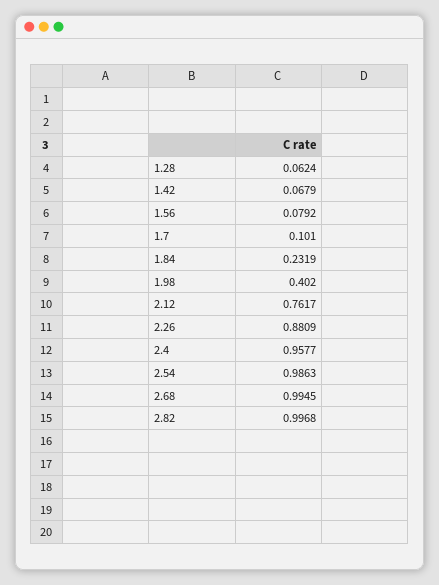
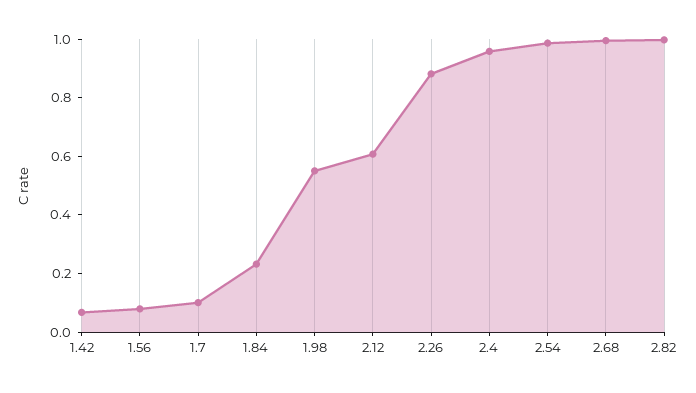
1.28: 0.0624 -> none
1.98: 0.402 -> 0.55
2.12: 0.7617 -> 0.6

